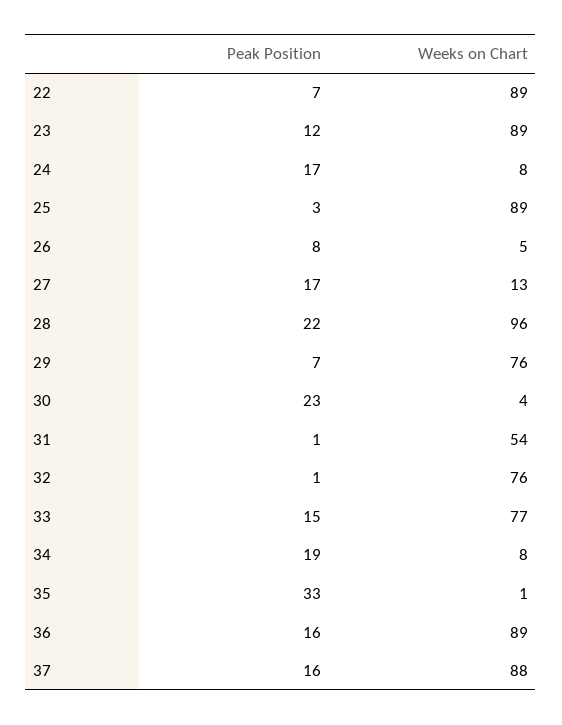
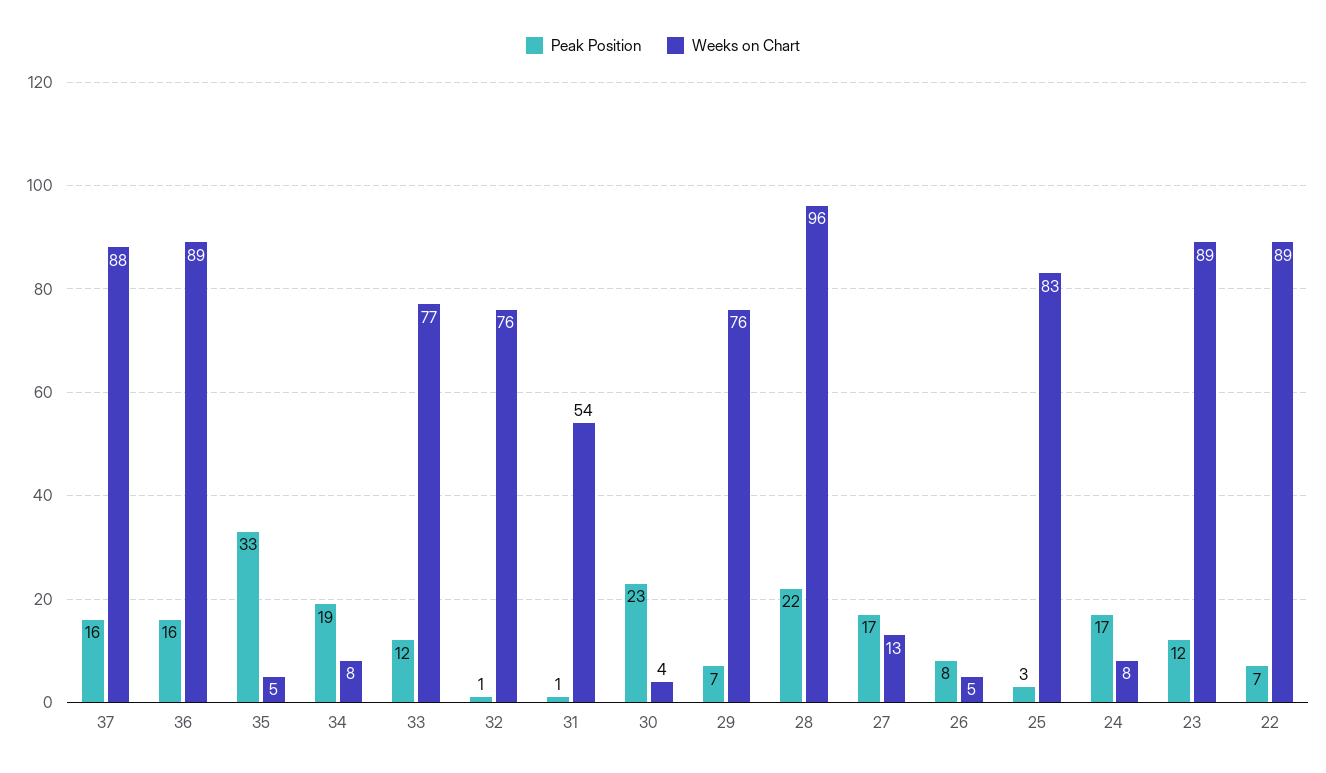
Weeks on Chart, 25: 89 -> 83
Peak Position, 33: 15 -> 12
Weeks on Chart, 35: 1 -> 5

